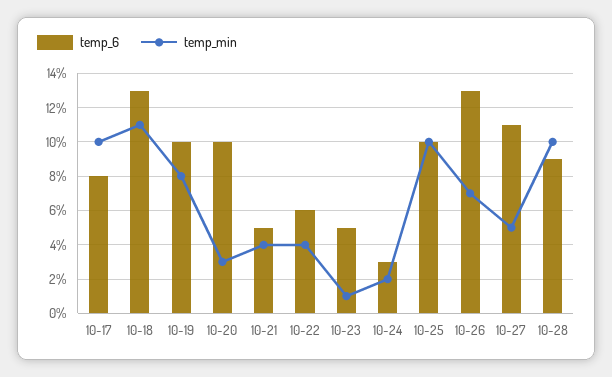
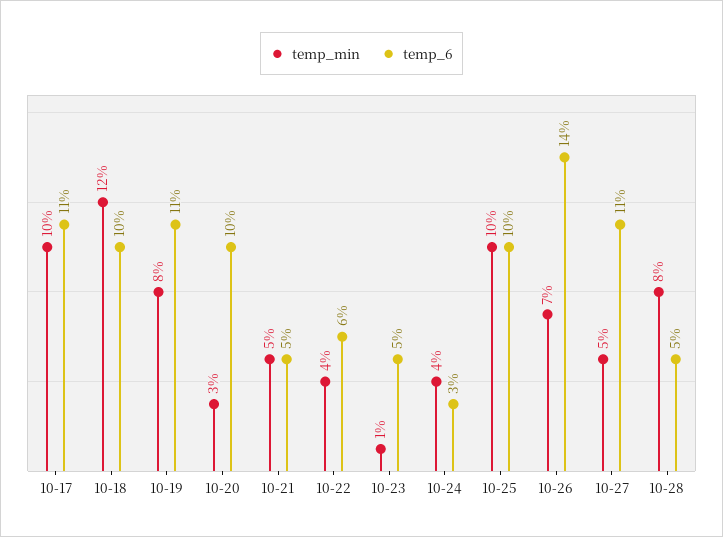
temp_6, 10-17: 8 -> 11
temp_6, 10-18: 13 -> 10
temp_min, 10-18: 11 -> 12
temp_6, 10-19: 10 -> 11
temp_min, 10-21: 4 -> 5
temp_min, 10-24: 2 -> 4
temp_6, 10-26: 13 -> 14
temp_6, 10-28: 9 -> 5
temp_min, 10-28: 10 -> 8

